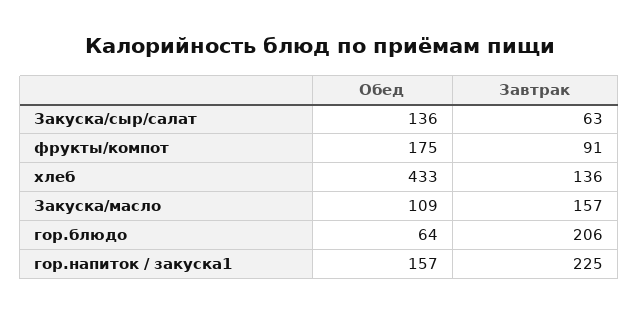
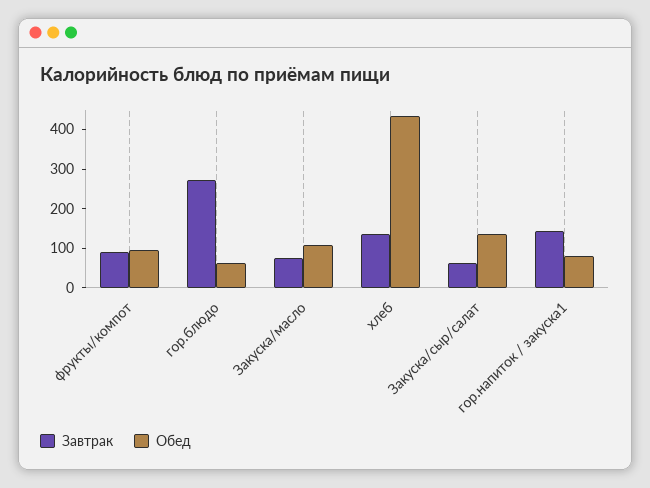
Обед, фрукты/компот: 175 -> 100
Завтрак, Закуска/масло: 157 -> 75
Завтрак, гор.блюдо: 206 -> 275
Обед, гор.напиток / закуска1: 157 -> 75
Завтрак, гор.напиток / закуска1: 225 -> 150

